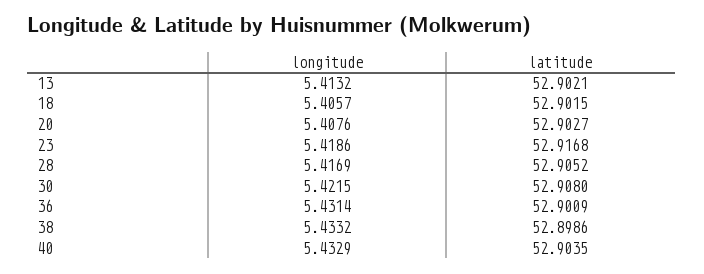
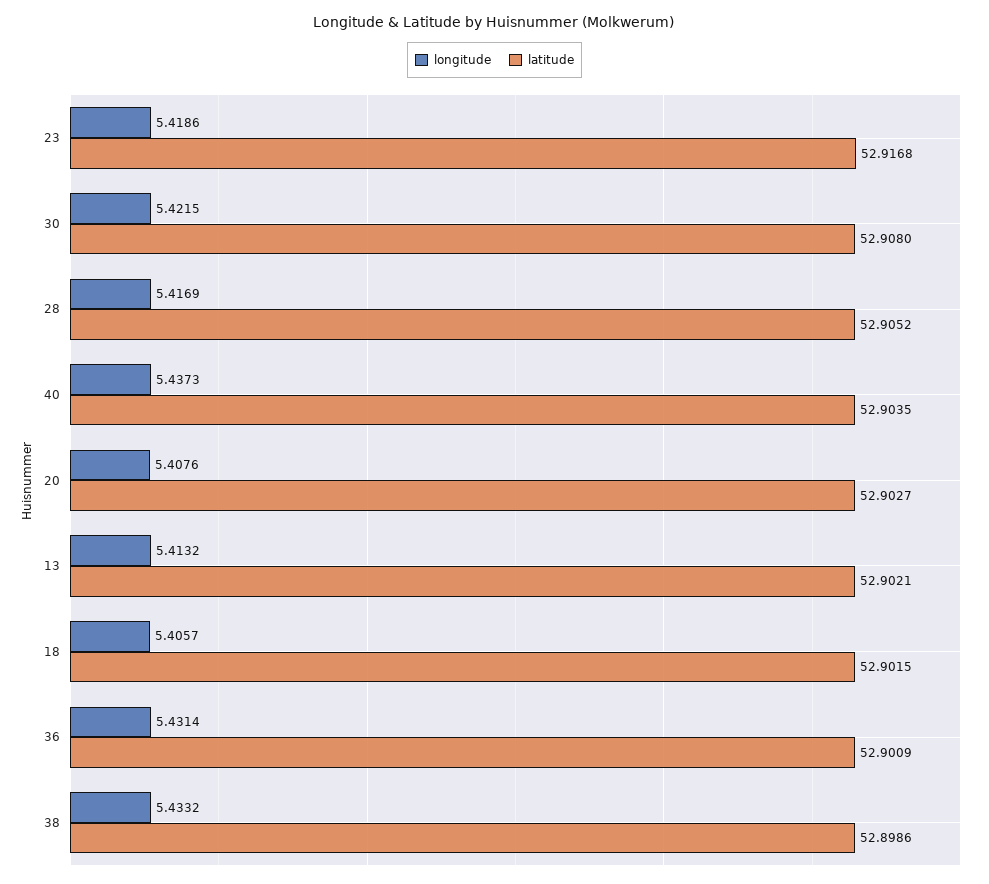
longitude, 40: 5.4329 -> 5.4373

